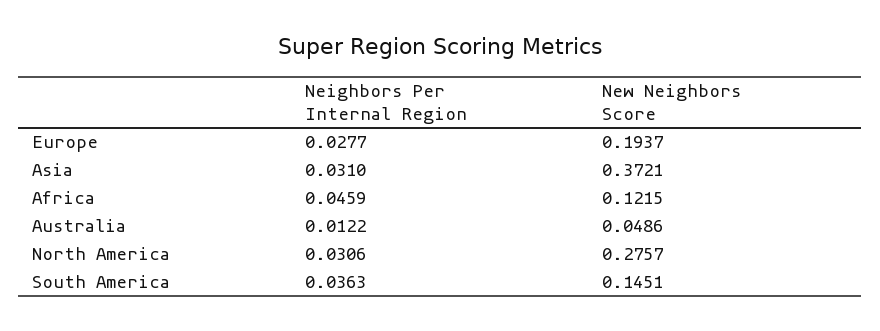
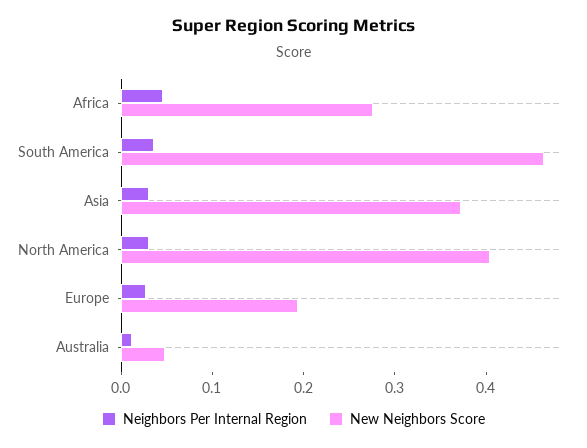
New Neighbors Score, Africa: 0.1215 -> 0.28
New Neighbors Score, North America: 0.2757 -> 0.4
New Neighbors Score, South America: 0.1451 -> 0.46

